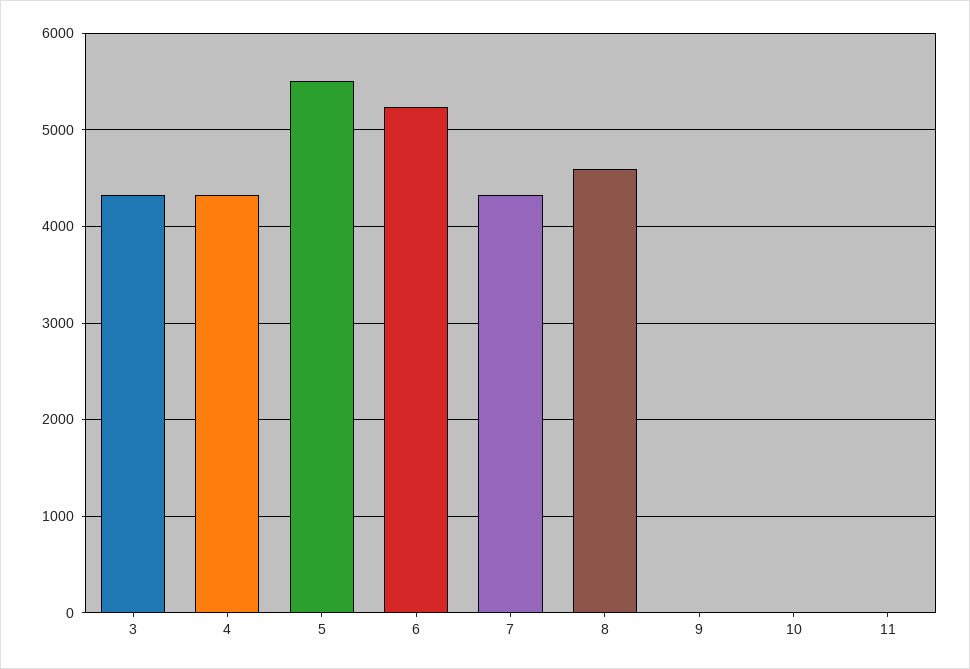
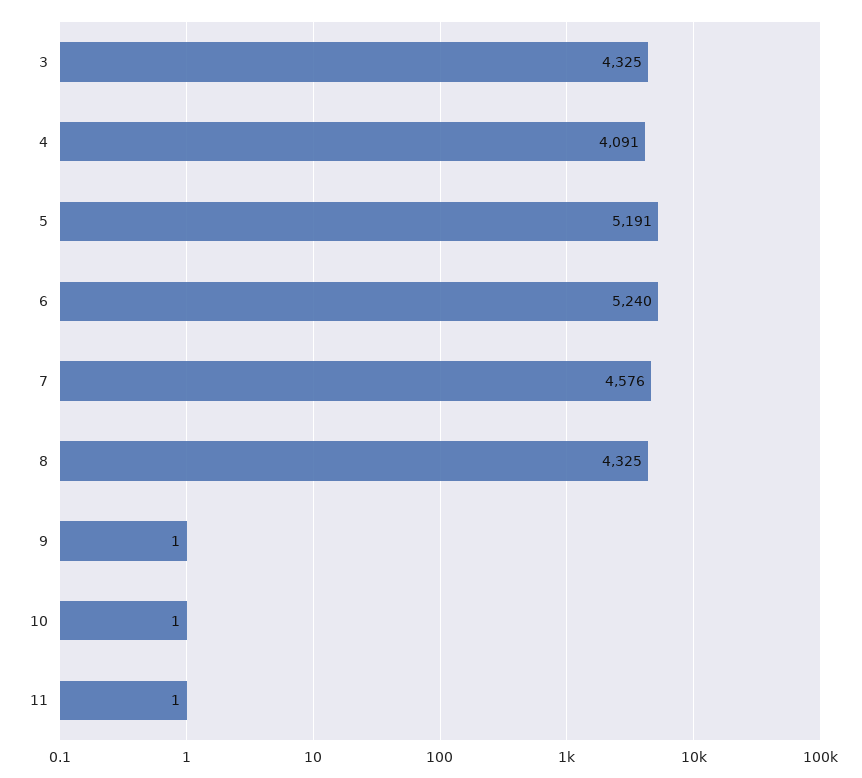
4: 4300 -> 4091
5: 5500 -> 5191
7: 4300 -> 4576
8: 4600 -> 4325

